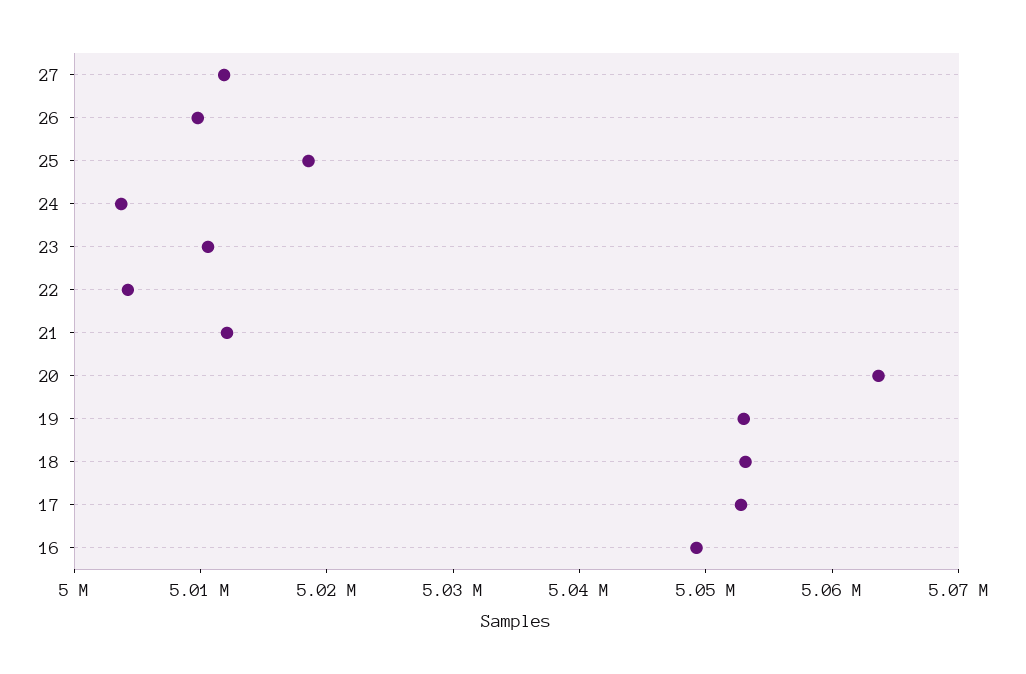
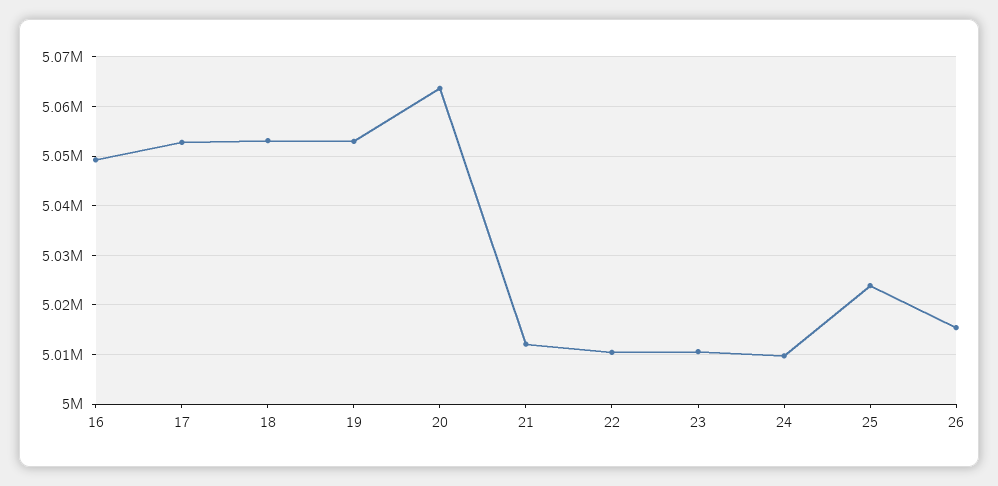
27: 5012000 -> none
26: 5010000 -> 5016000
25: 5018000 -> 5024000
24: 5004000 -> 5010000
22: 5004000 -> 5010000

